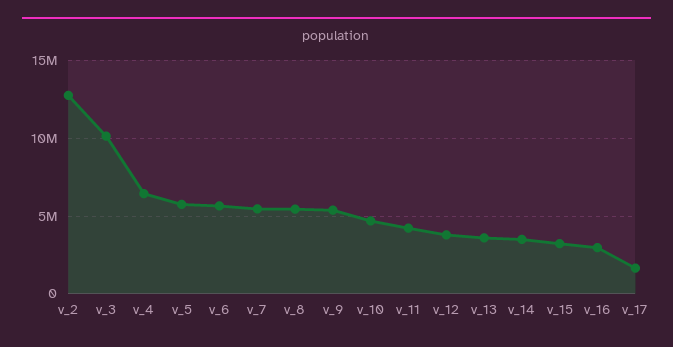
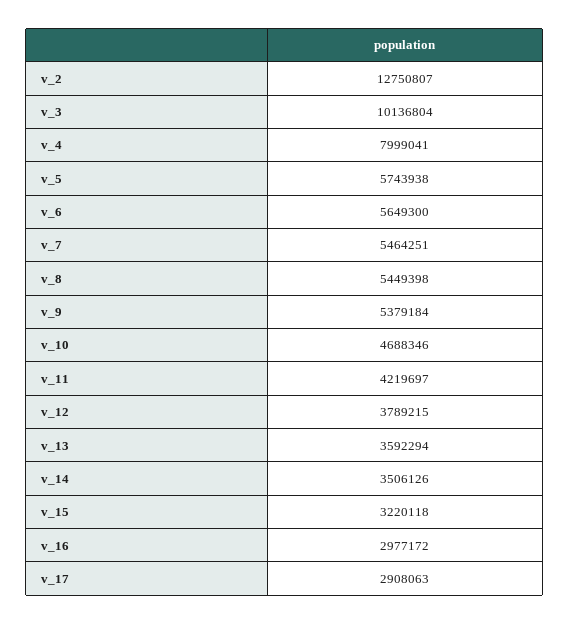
v_4: 6500000 -> 7999041
v_17: 1500000 -> 2908063

